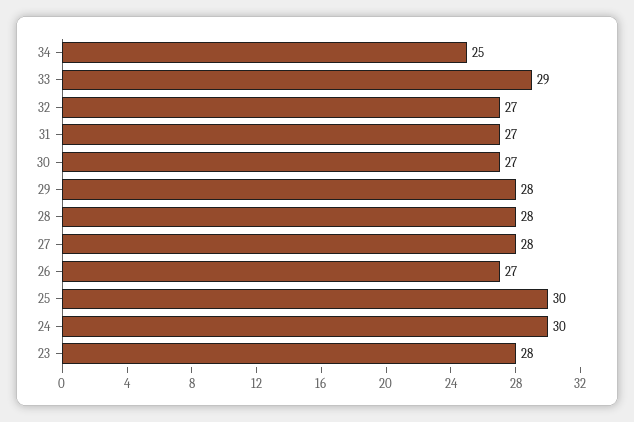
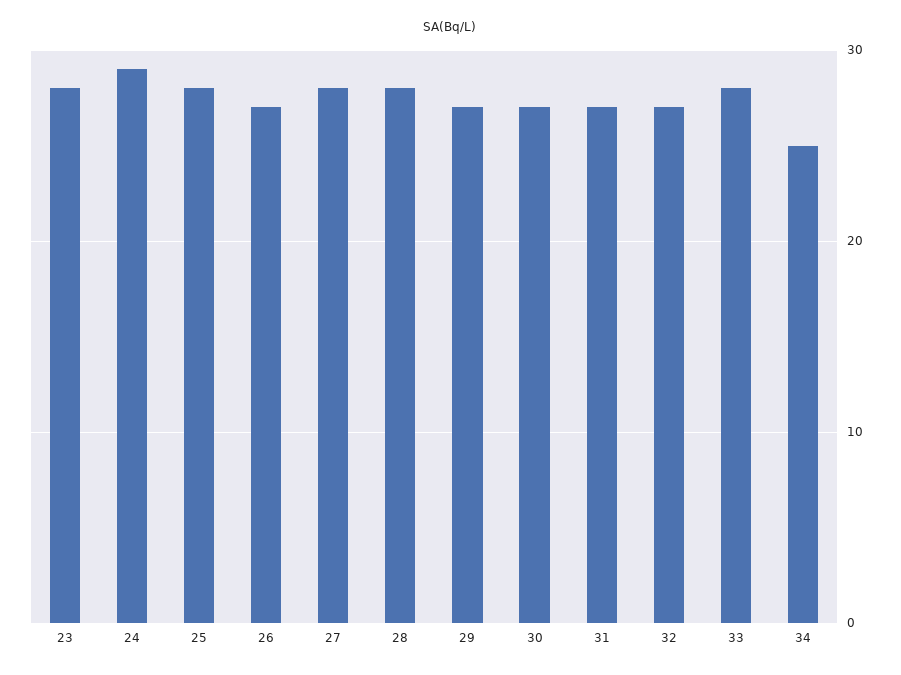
33: 29 -> 28
29: 28 -> 27
25: 30 -> 28
24: 30 -> 29

